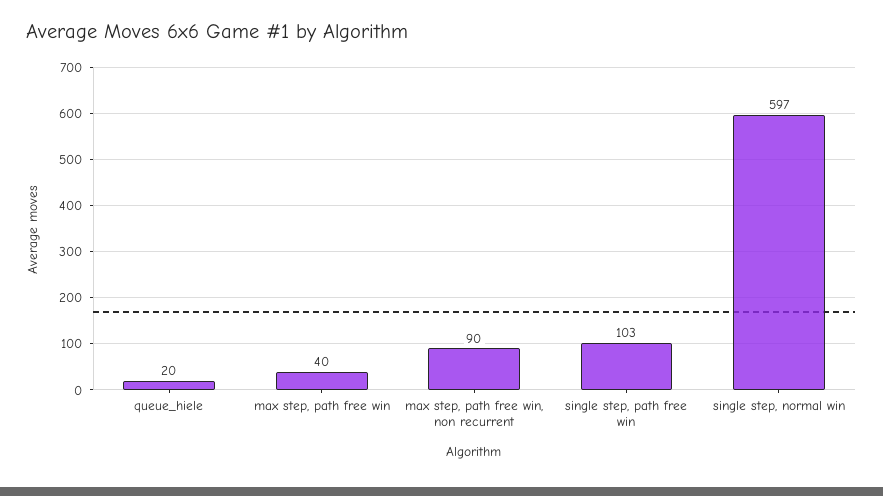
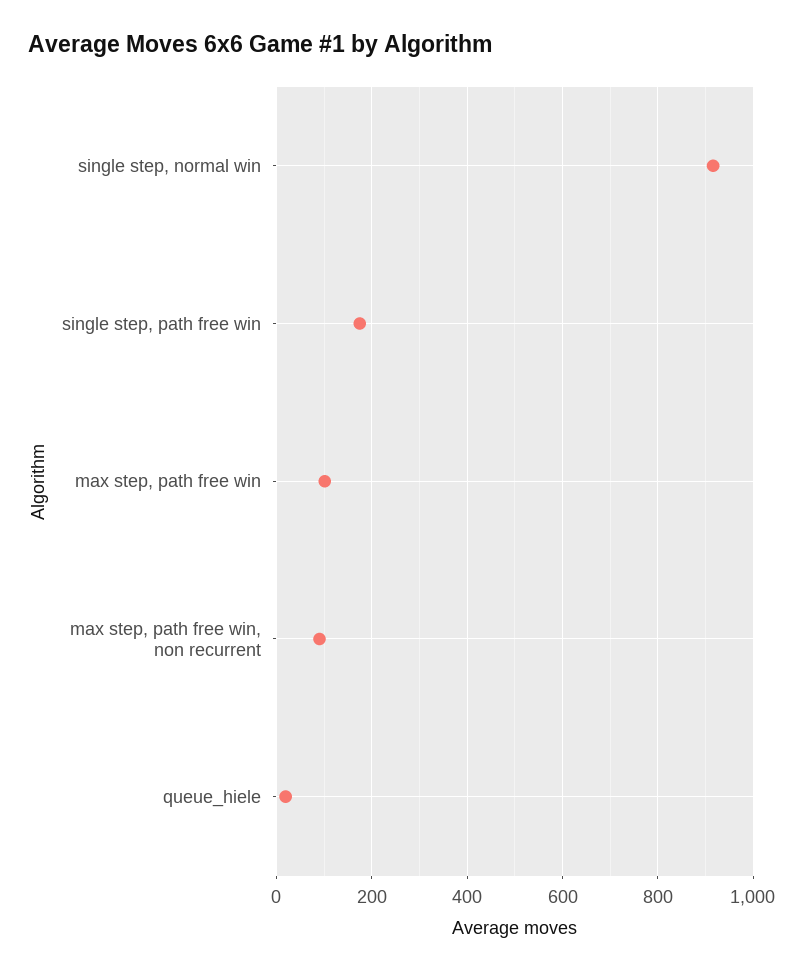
max step, path free win: 40 -> 100
single step, path free win: 103 -> 180
single step, normal win: 597 -> 920

